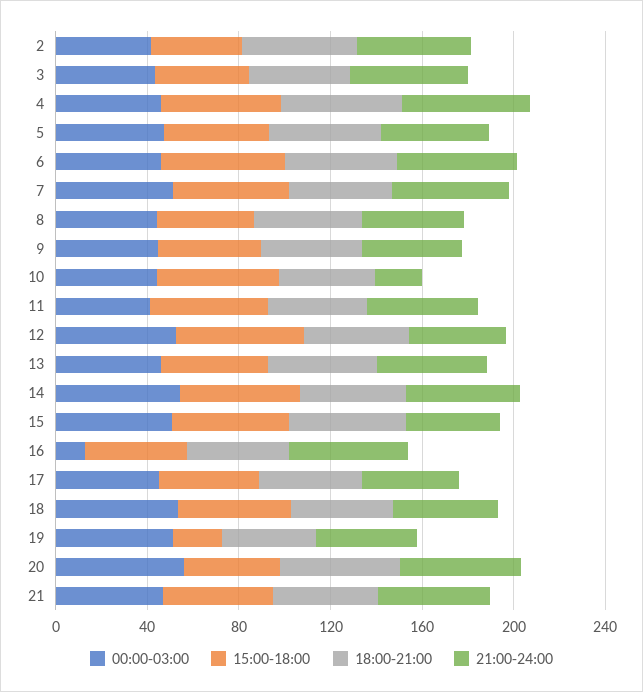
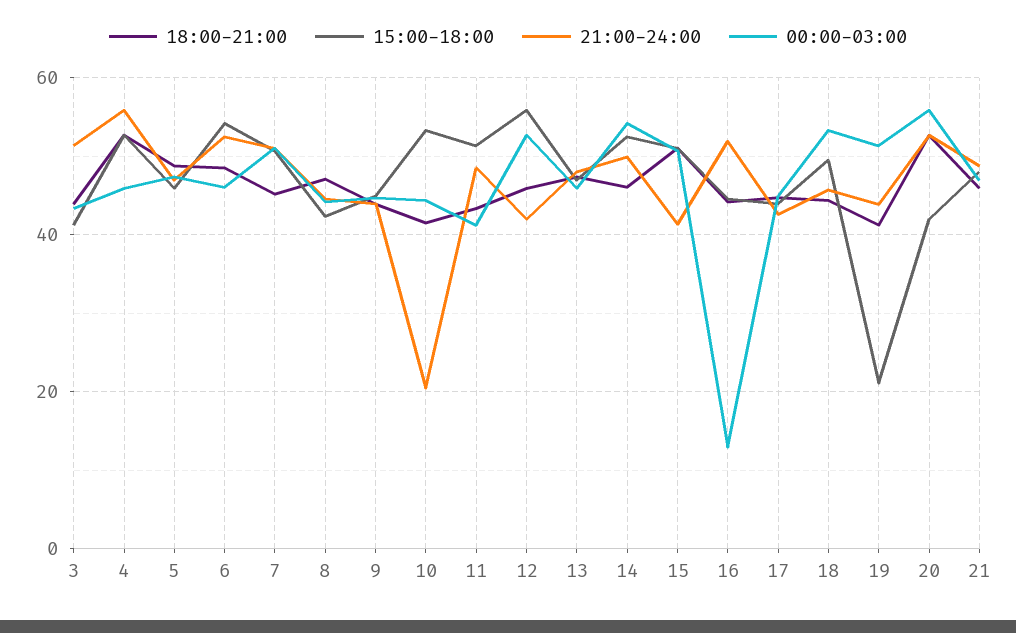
00:00-03:00, 2: 40 -> none
15:00-18:00, 2: 40 -> none
18:00-21:00, 2: 50 -> none
21:00-24:00, 2: 50 -> none

